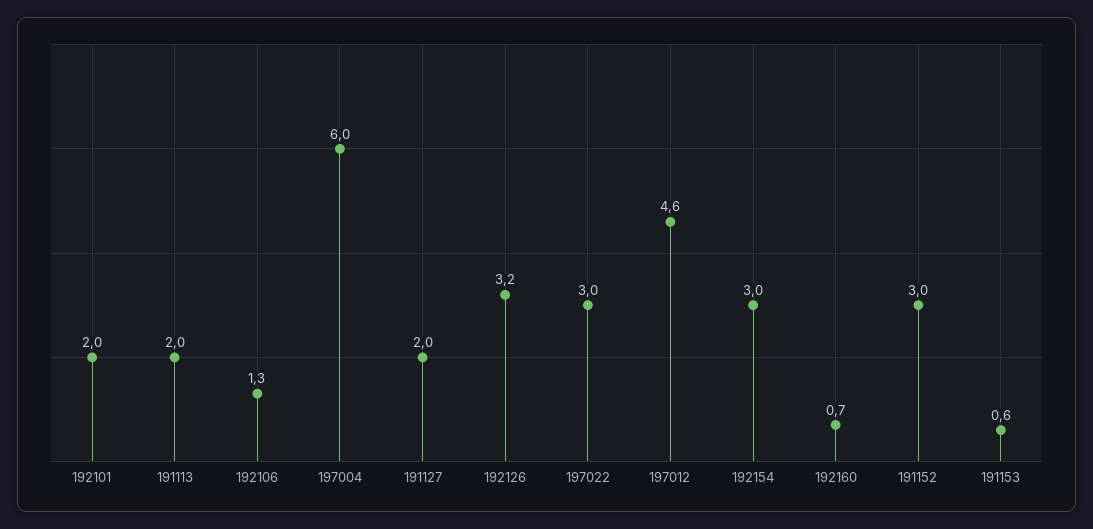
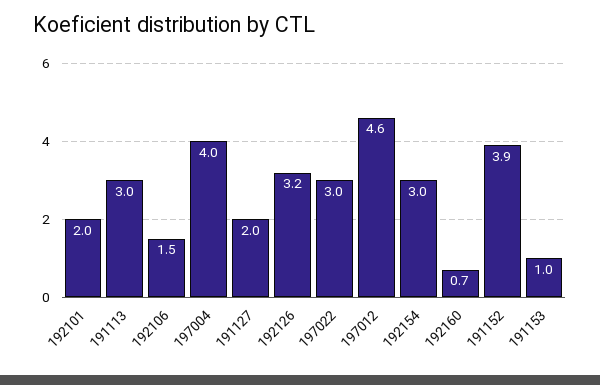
191113: 2 -> 3
192106: 1.3 -> 1.5
197004: 6 -> 4
191152: 3 -> 3.9
191153: 0.6 -> 1

